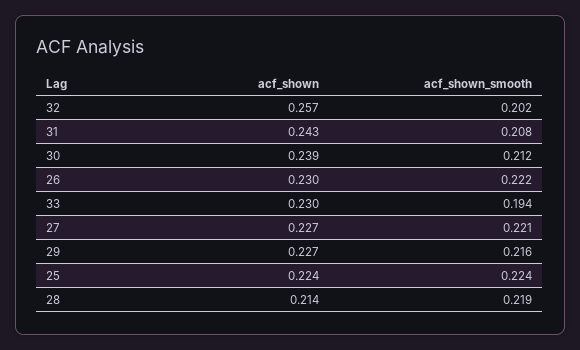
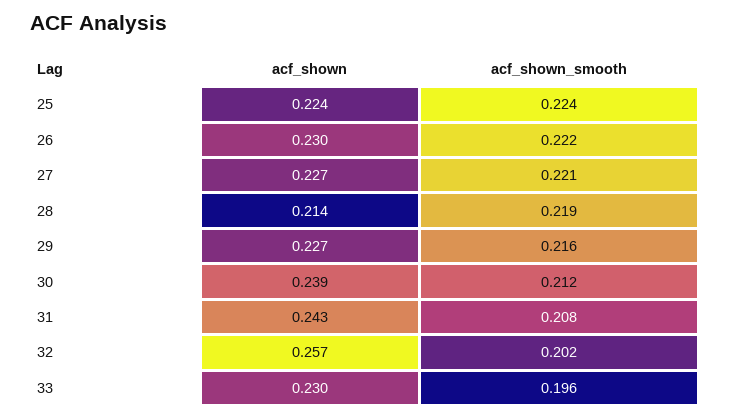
acf_shown_smooth, 33: 0.194 -> 0.196

